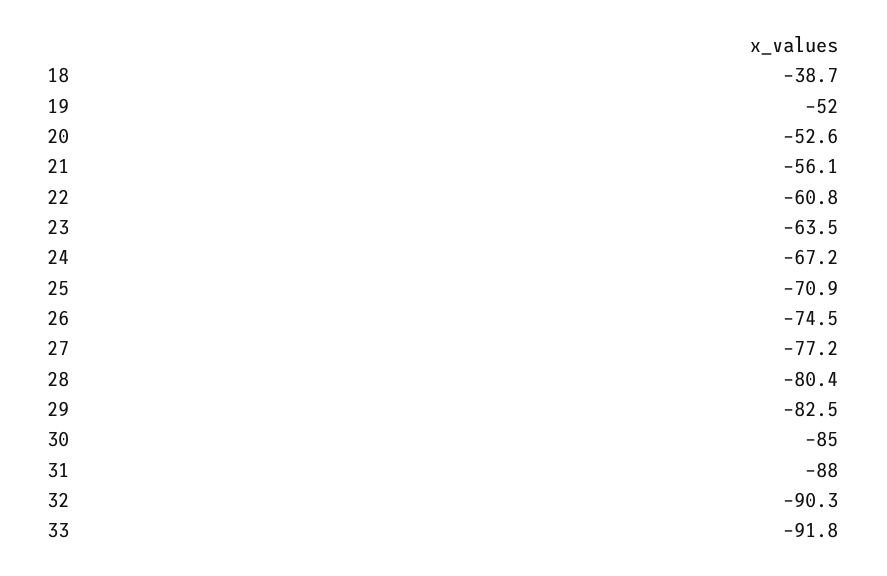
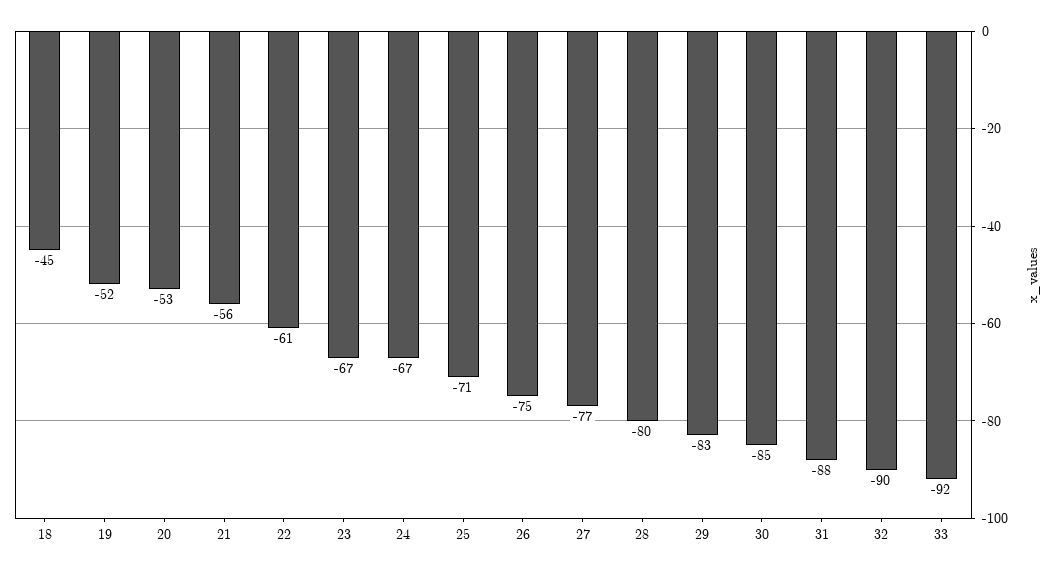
18: -38.7 -> -45
23: -63.5 -> -67

